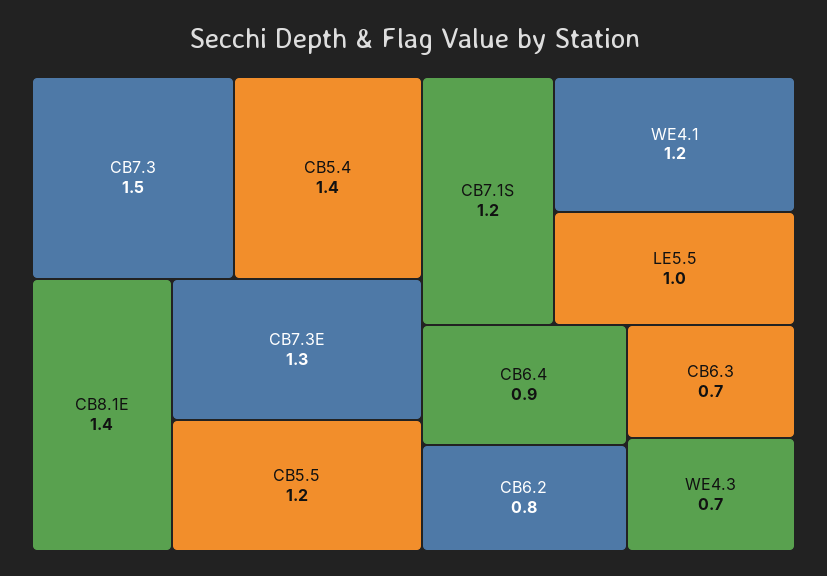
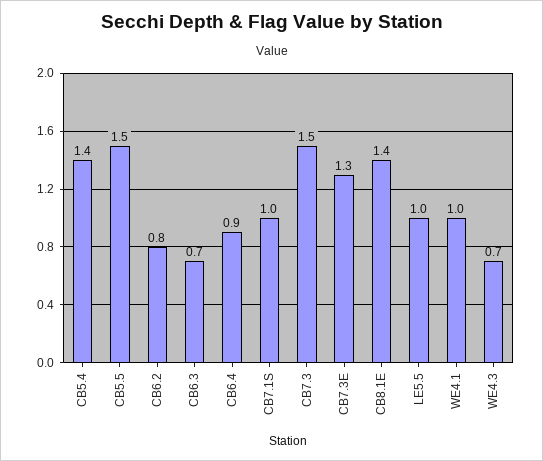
CB5.5: 1.2 -> 1.5
CB7.1S: 1.2 -> 1
WE4.1: 1.2 -> 1

